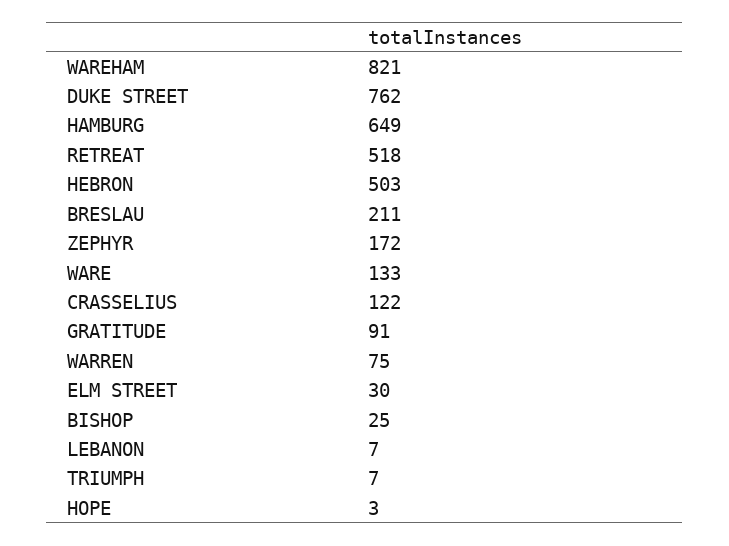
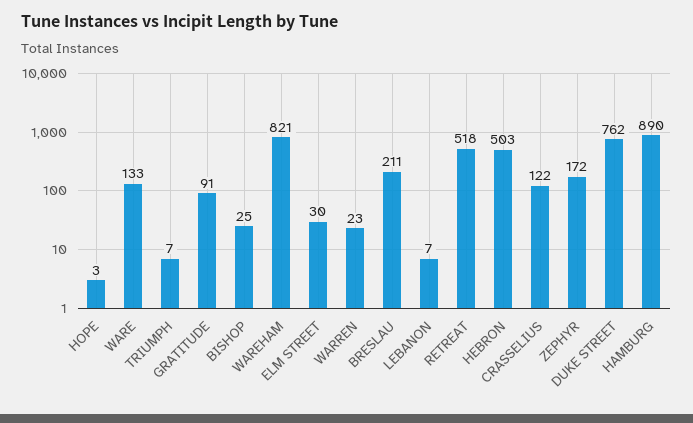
HAMBURG: 649 -> 890
WARREN: 75 -> 23

